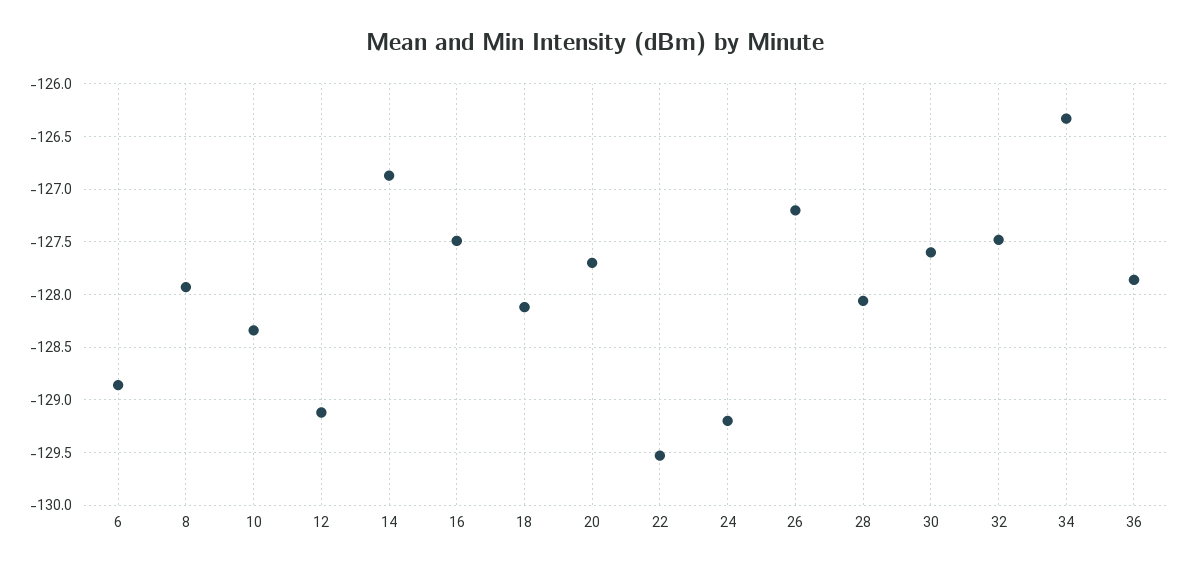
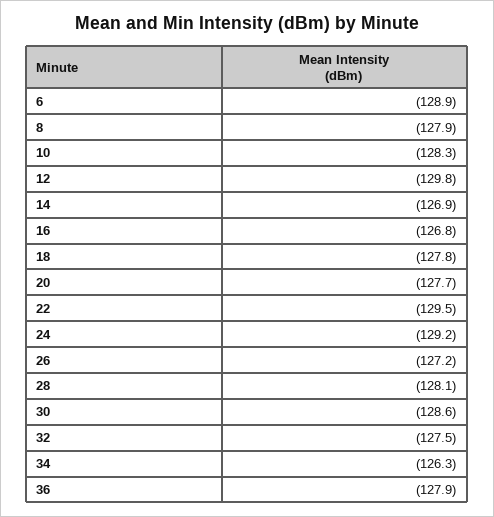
12: -129.1 -> -129.8
16: -127.5 -> -126.8
18: -128.1 -> -127.8
30: -127.6 -> -128.6

